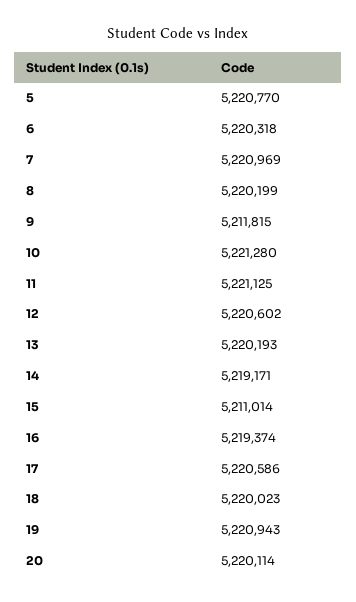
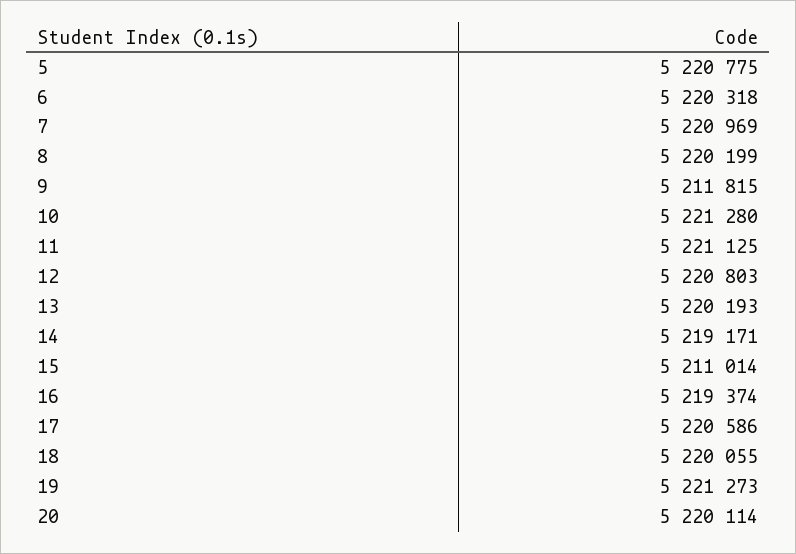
5: 5220770 -> 5220775
12: 5220602 -> 5220803
18: 5220023 -> 5220055
19: 5220943 -> 5221273

